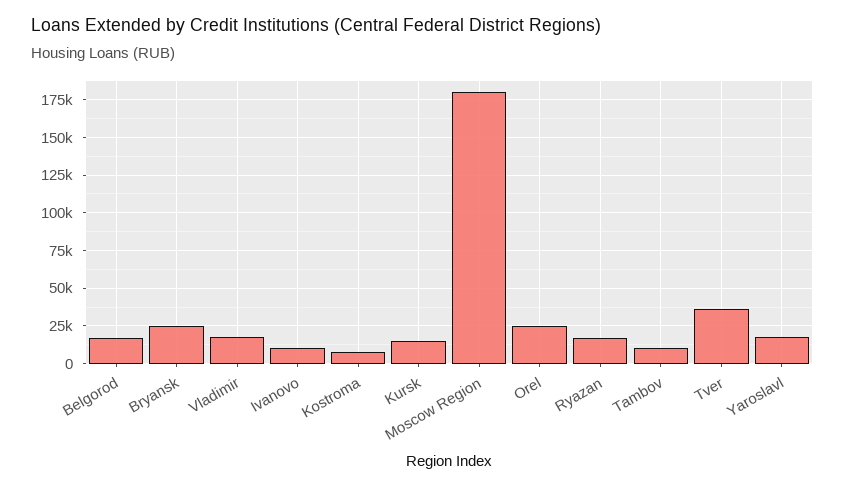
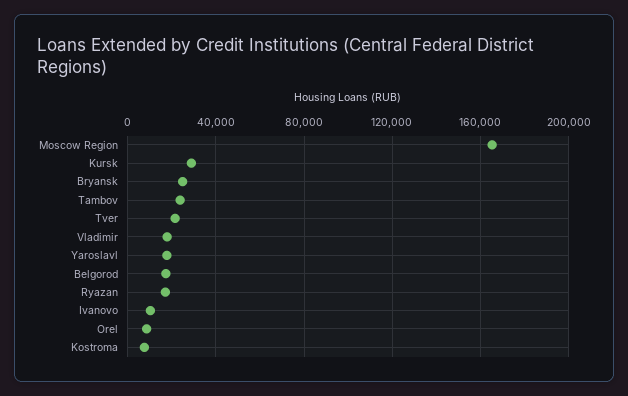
Kursk: 15000 -> 30000
Moscow Region: 180000 -> 165000
Orel: 25000 -> 10000
Tambov: 10000 -> 25000
Tver: 35000 -> 20000

